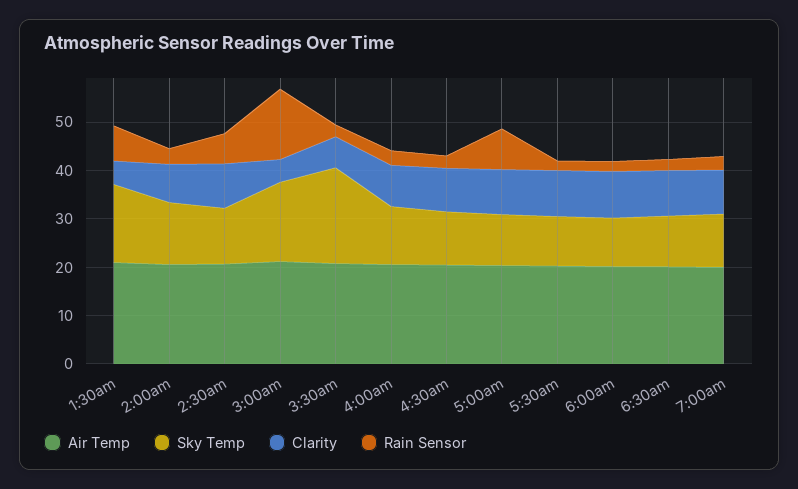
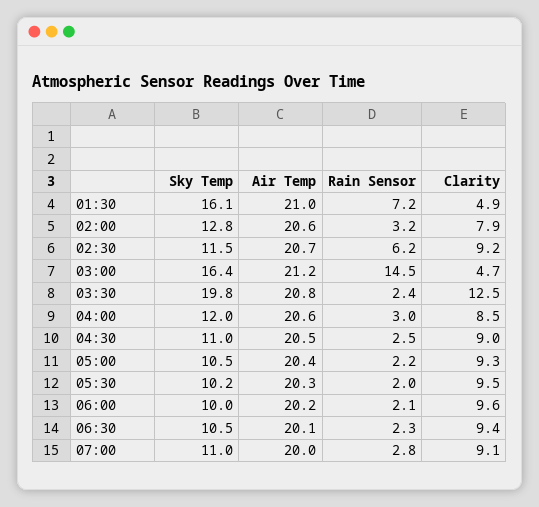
Clarity, 3:30am: 6 -> 12.5
Rain Sensor, 5:00am: 8 -> 2.2

